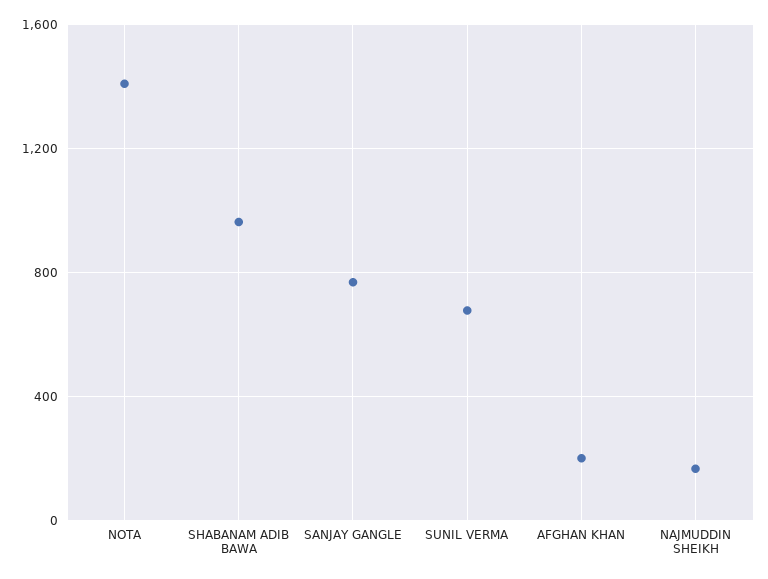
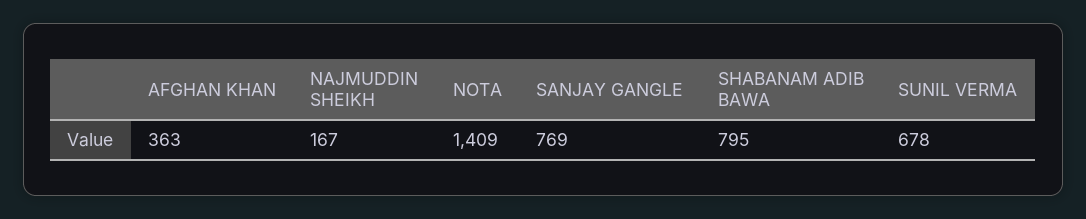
SHABANAM ADIB BAWA: 950 -> 795
AFGHAN KHAN: 200 -> 363

